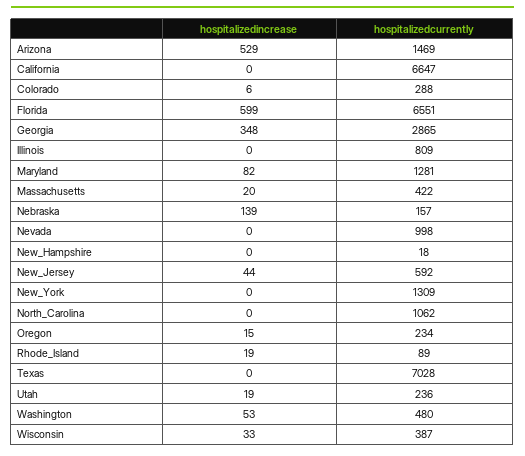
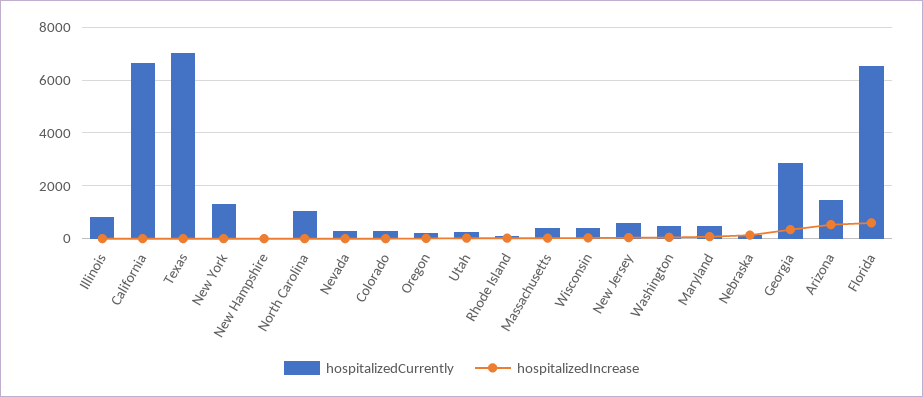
hospitalizedcurrently, Maryland: 1281 -> 500
hospitalizedcurrently, Nevada: 998 -> 250

